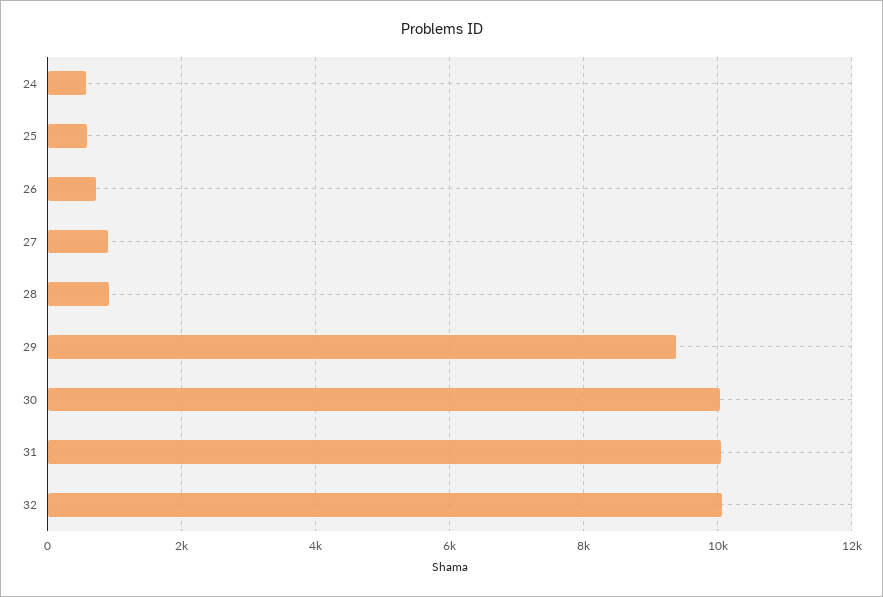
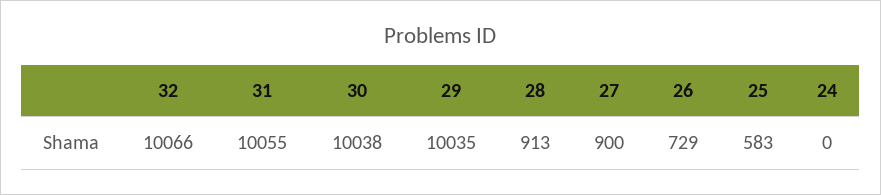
24: 600 -> 0
29: 9400 -> 10035

